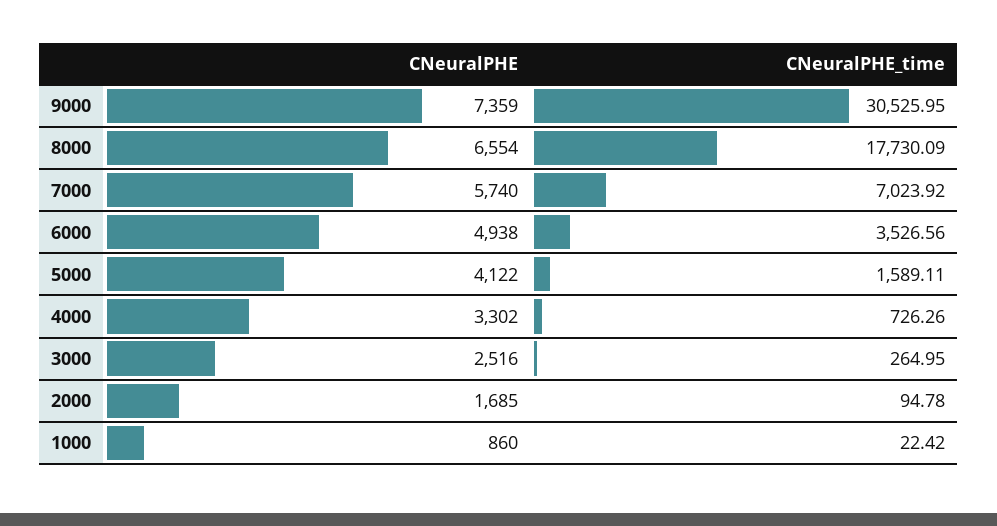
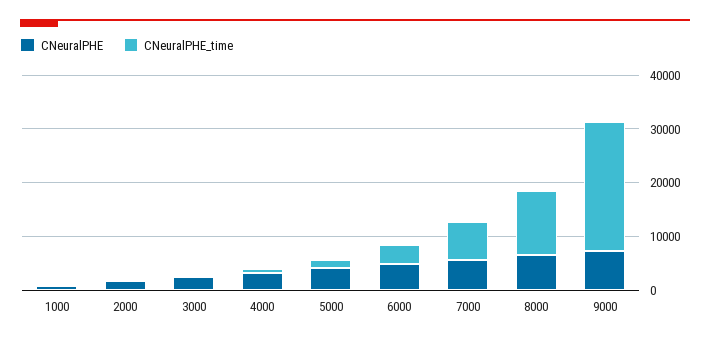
CNeuralPHE_time, 9000: 30525.95 -> 24000
CNeuralPHE_time, 8000: 17730.09 -> 12000

